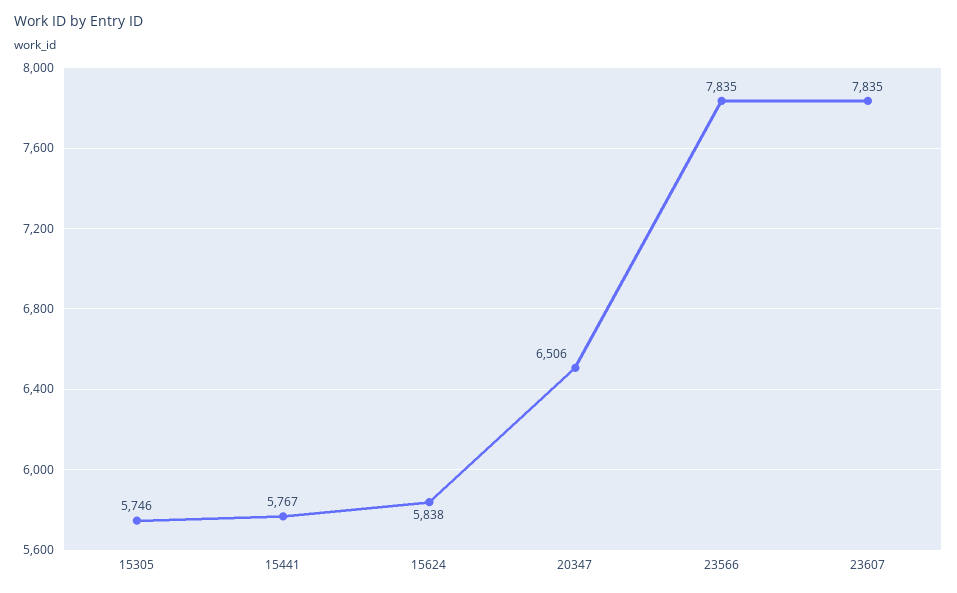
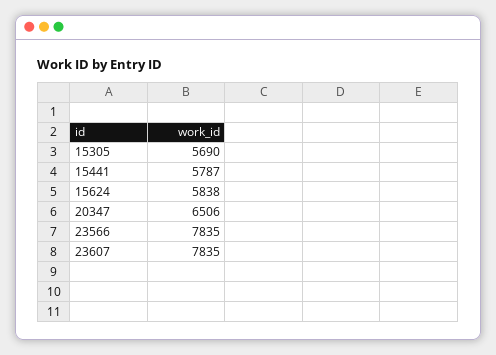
15305: 5746 -> 5690
15441: 5767 -> 5787

